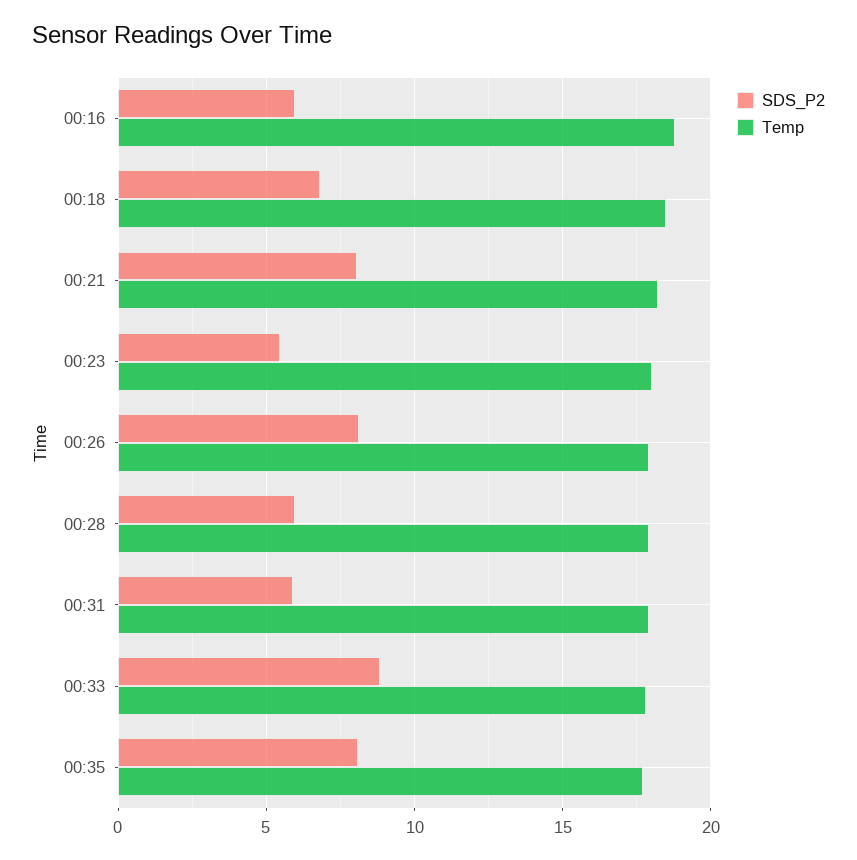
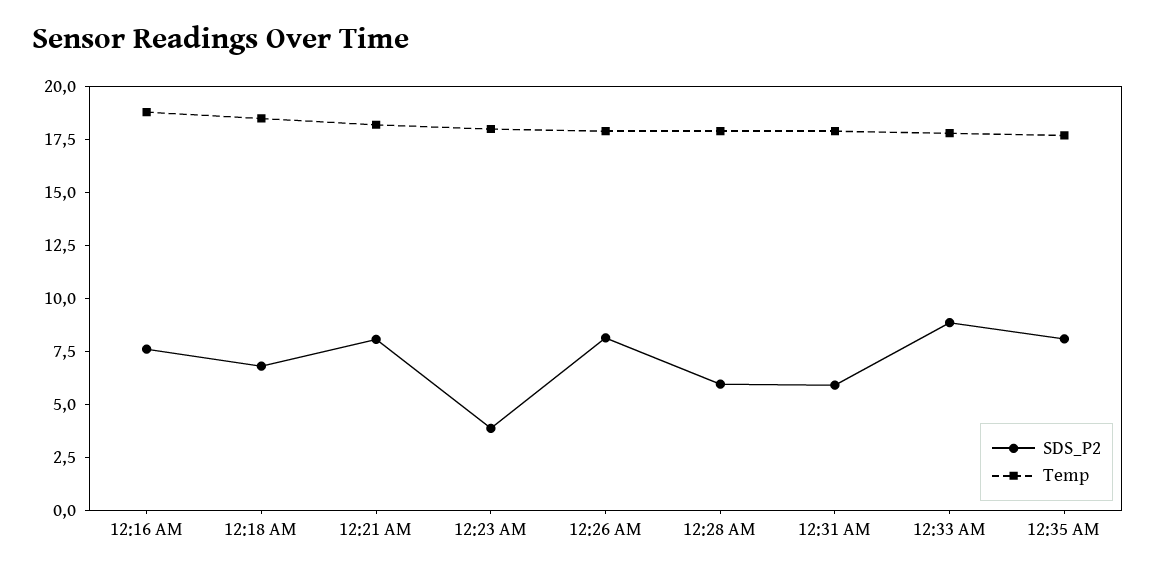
SDS_P2, 00:16: 6 -> 7.5
SDS_P2, 00:23: 5.5 -> 4

